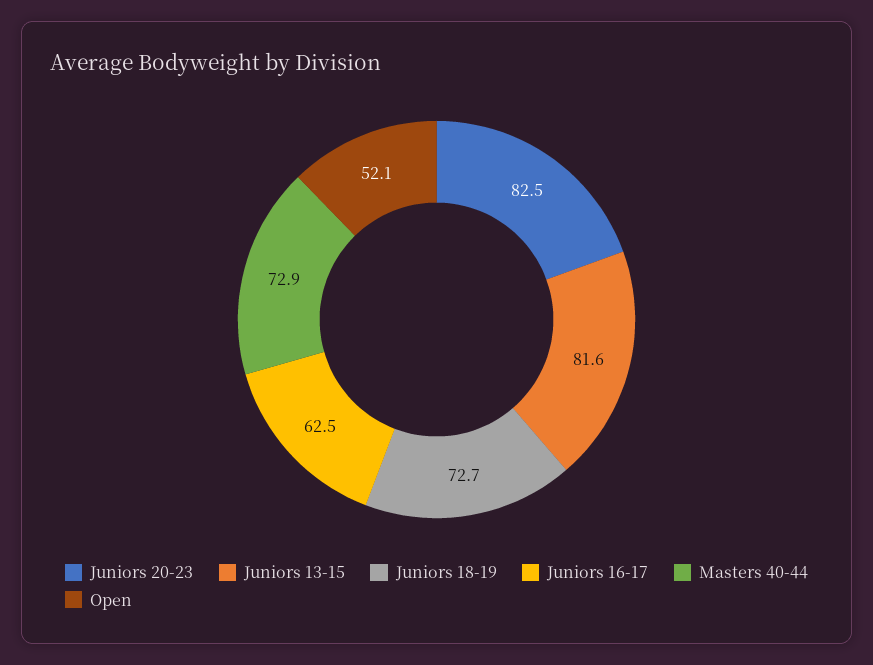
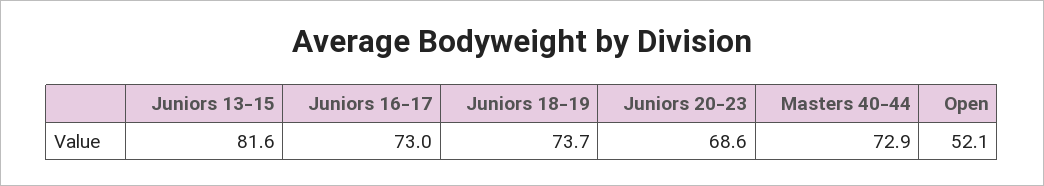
Juniors 20-23: 82.5 -> 68.6
Juniors 18-19: 72.7 -> 73.7
Juniors 16-17: 62.5 -> 73

